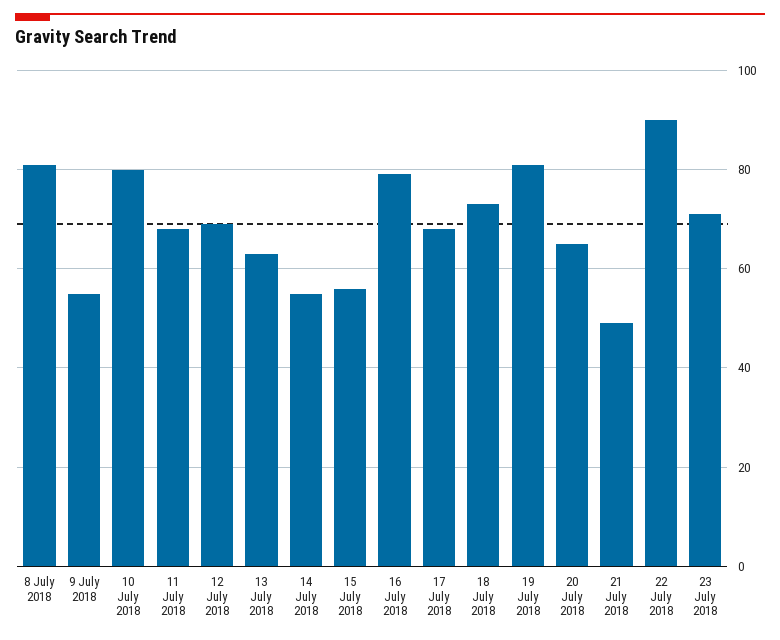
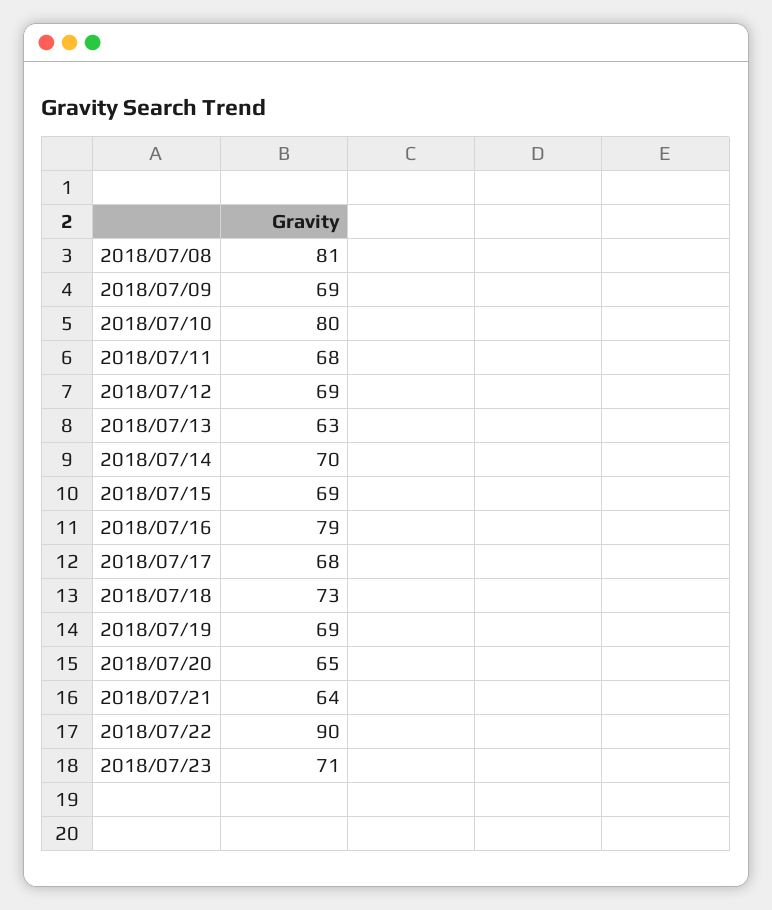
9 July 2018: 55 -> 69
14 July 2018: 55 -> 70
15 July 2018: 55 -> 69
19 July 2018: 80 -> 69
21 July 2018: 50 -> 64

